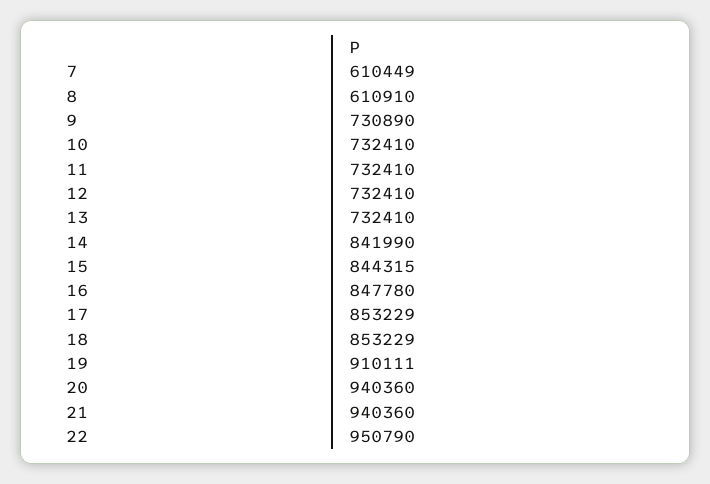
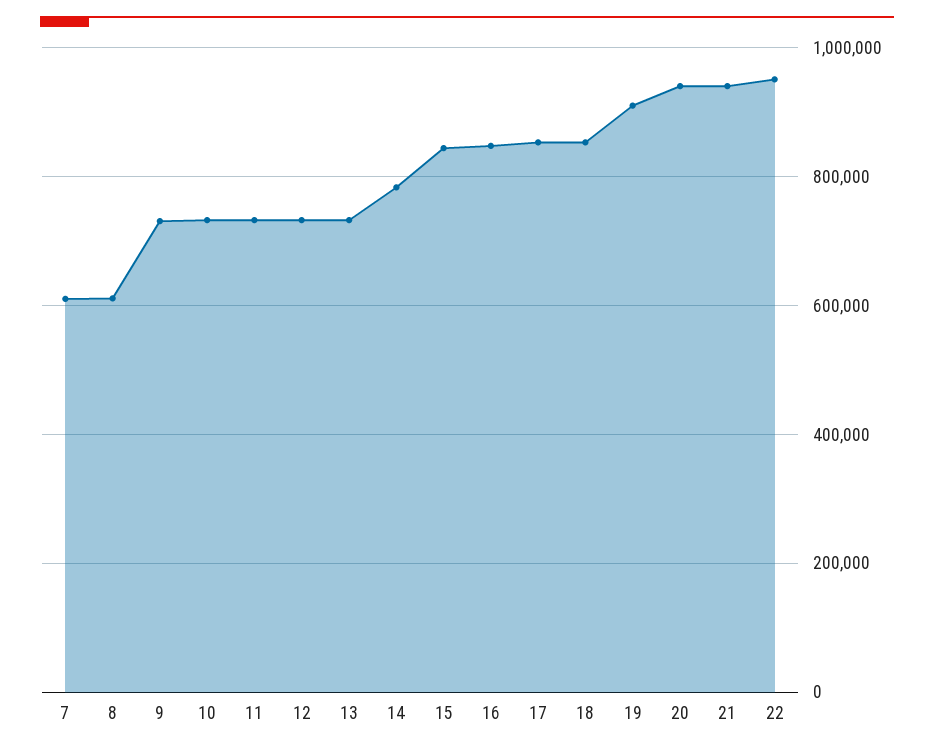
14: 841990 -> 780000

